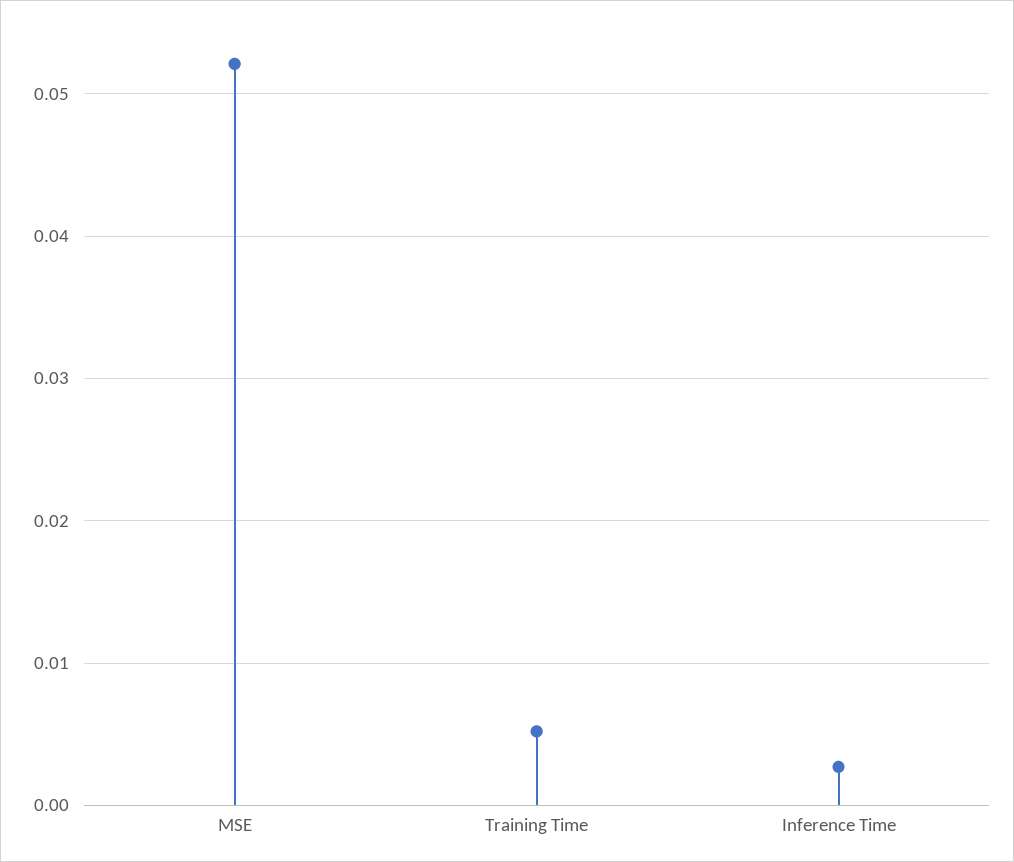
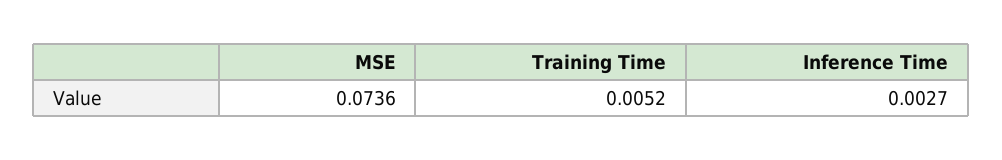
MSE: 0.052 -> 0.0736

